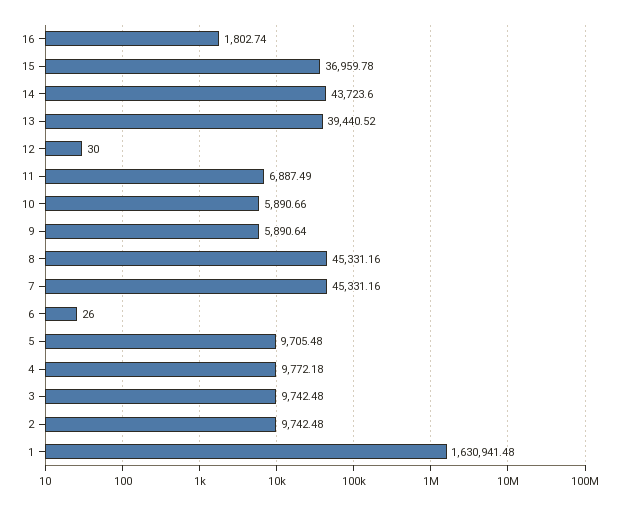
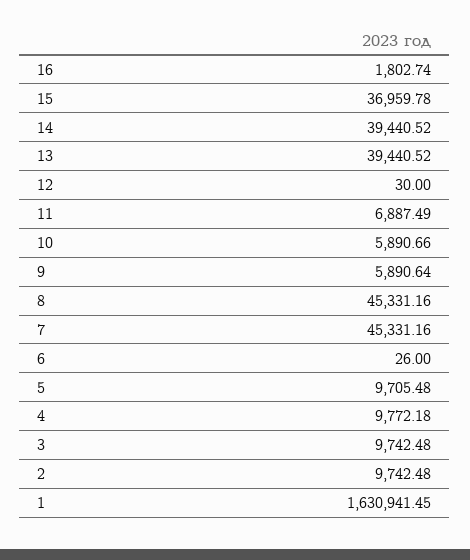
14: 43723.6 -> 39440.52
1: 1630941.48 -> 1630941.45

